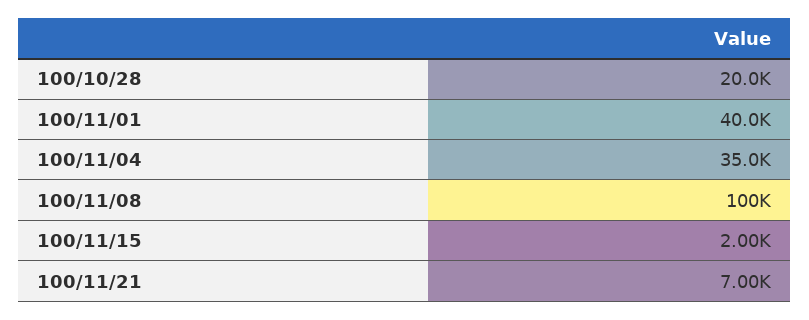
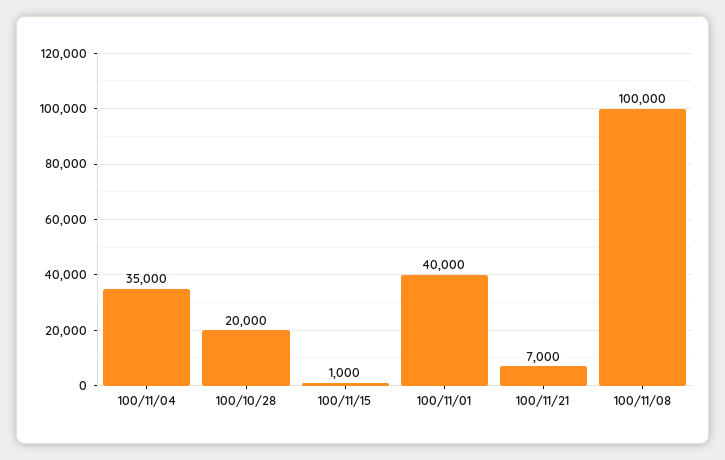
100/11/15: 2000 -> 1000

